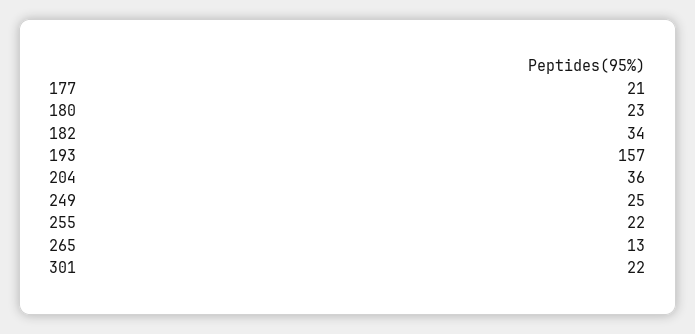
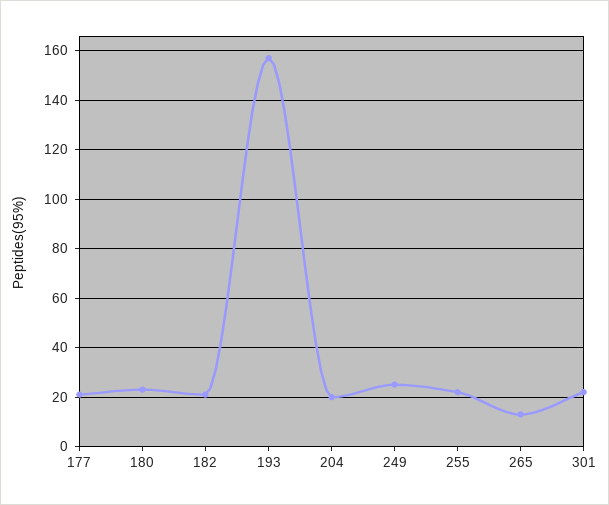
182: 34 -> 20
204: 36 -> 20

